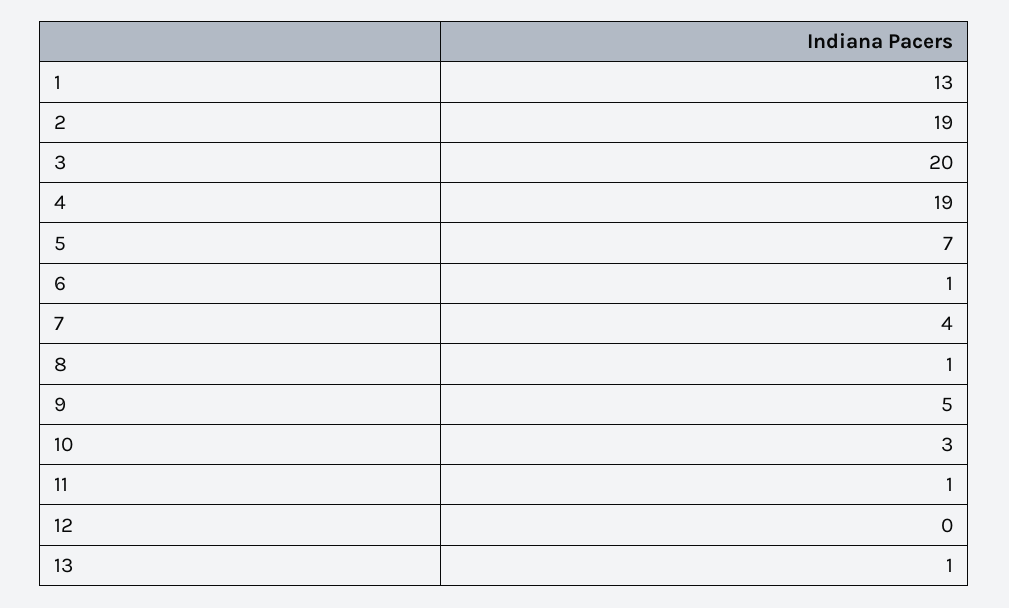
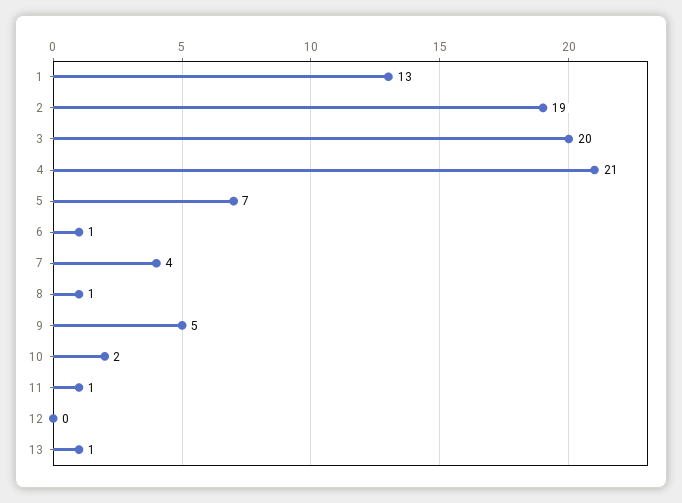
4: 19 -> 21
10: 3 -> 2

